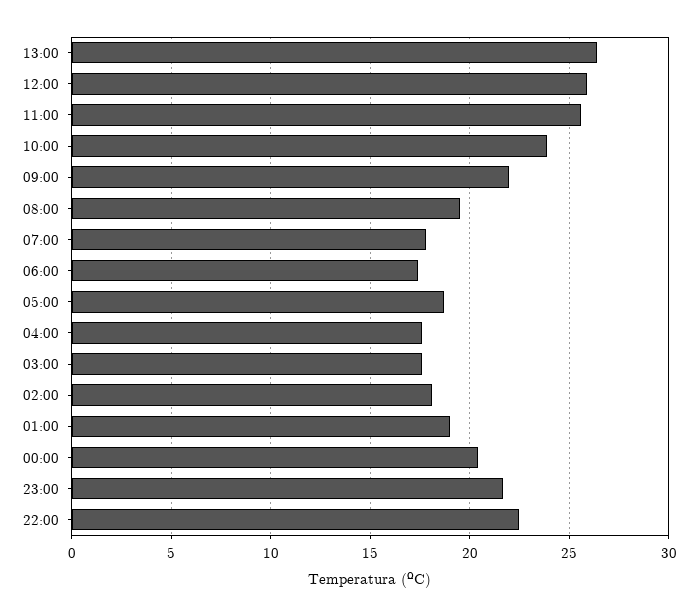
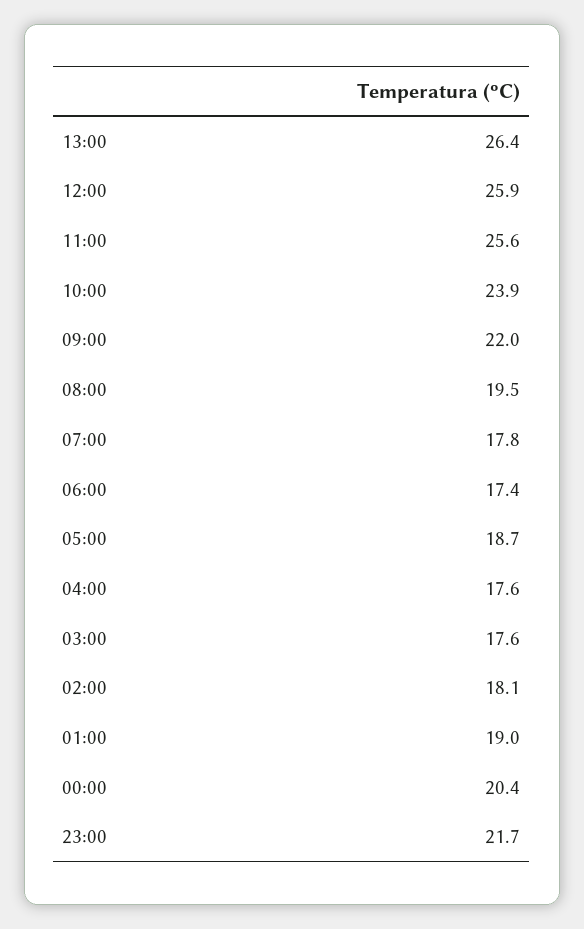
22:00: 22.5 -> none

